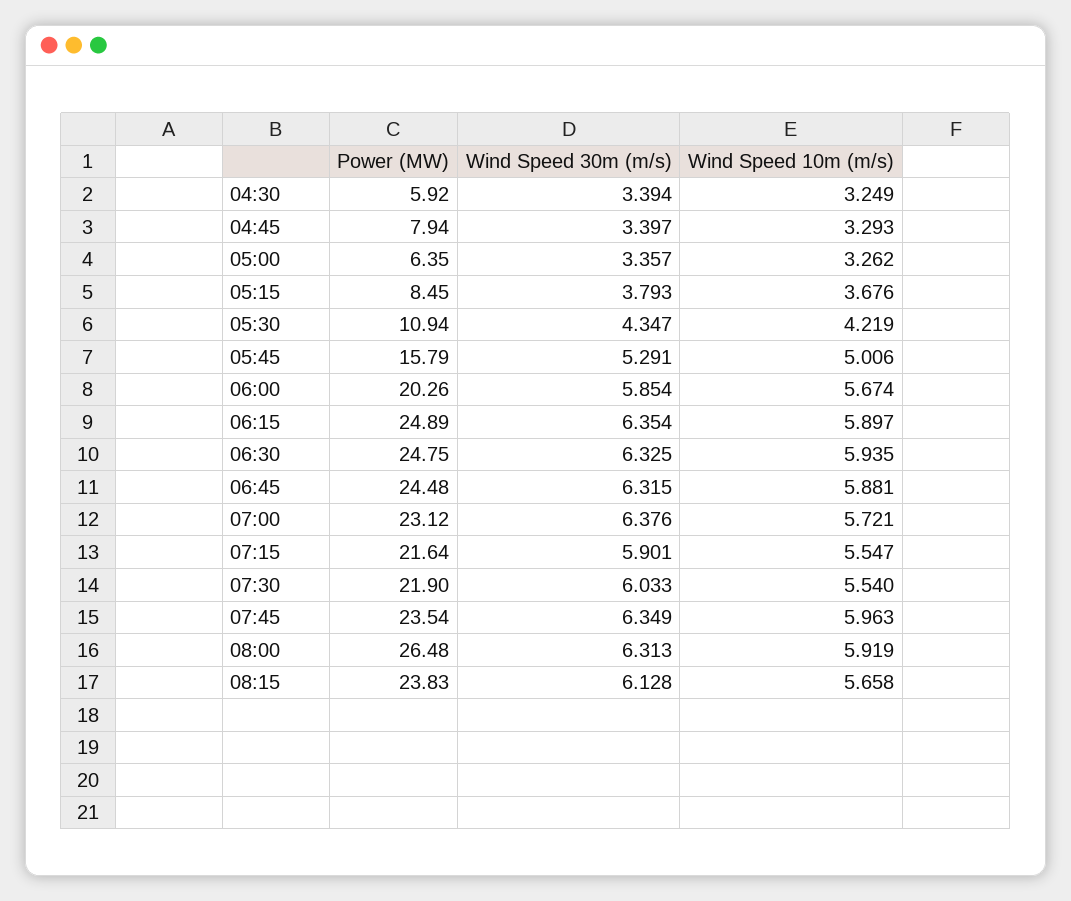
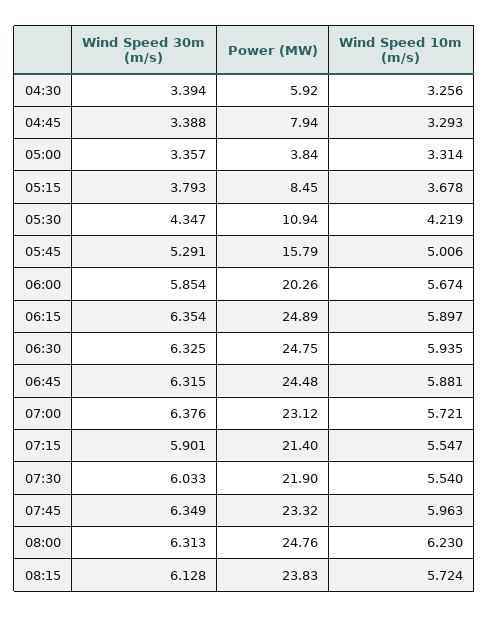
Wind Speed 10m (m/s), 04:30: 3.249 -> 3.256
Wind Speed 30m (m/s), 04:45: 3.397 -> 3.388
Power (MW), 05:00: 6.35 -> 3.84
Wind Speed 10m (m/s), 05:00: 3.262 -> 3.314
Wind Speed 10m (m/s), 05:15: 3.676 -> 3.678
Power (MW), 07:15: 21.64 -> 21.4
Power (MW), 07:45: 23.54 -> 23.32
Power (MW), 08:00: 26.48 -> 24.76
Wind Speed 10m (m/s), 08:00: 5.919 -> 6.23
Wind Speed 10m (m/s), 08:15: 5.658 -> 5.724

